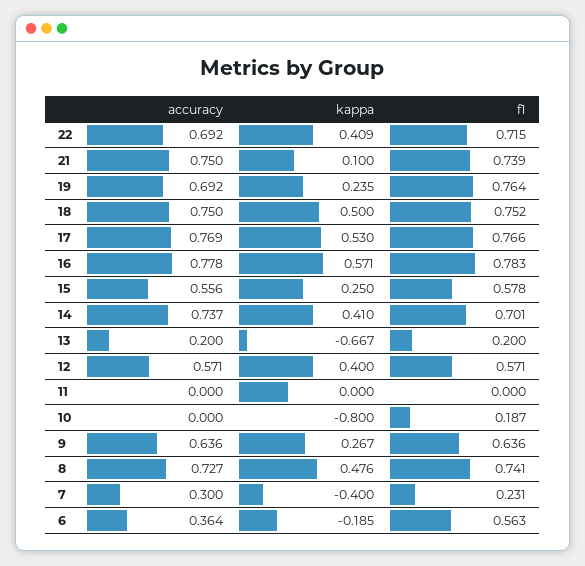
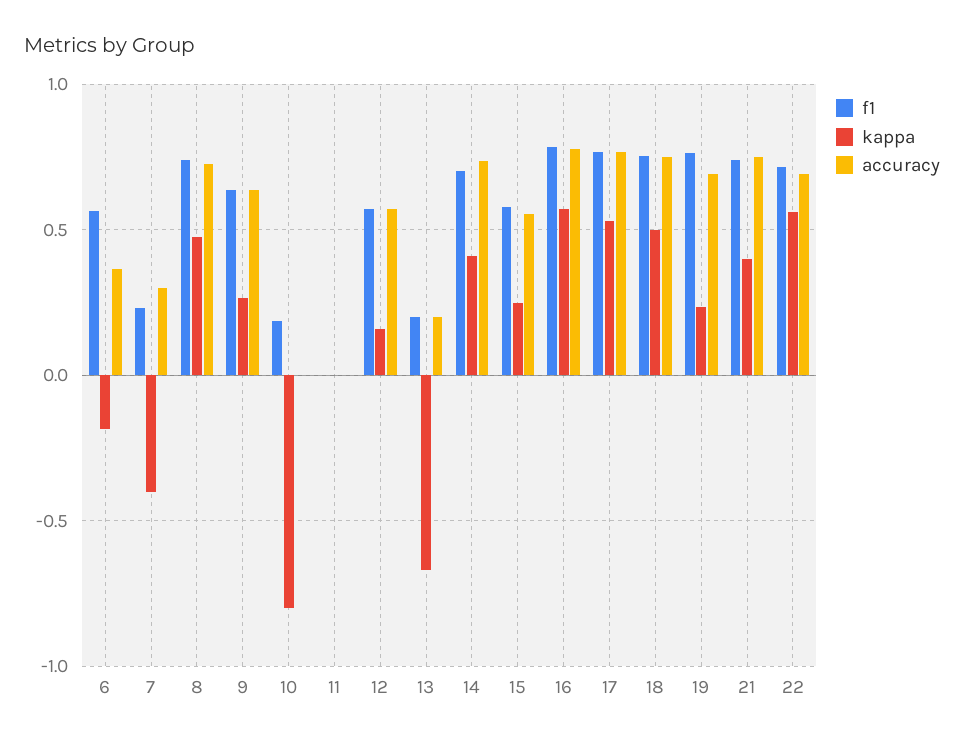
kappa, 22: 0.409 -> 0.55
kappa, 21: 0.1 -> 0.4
kappa, 12: 0.4 -> 0.15

